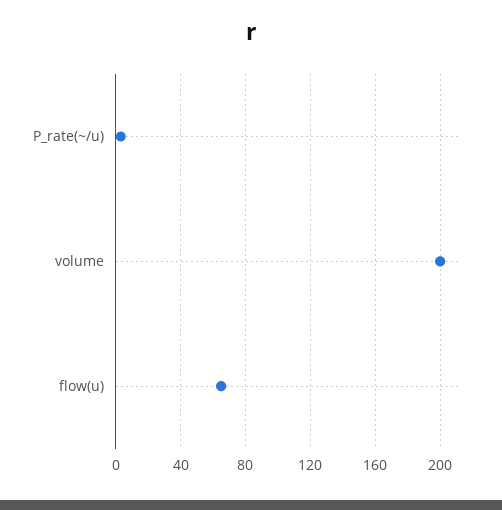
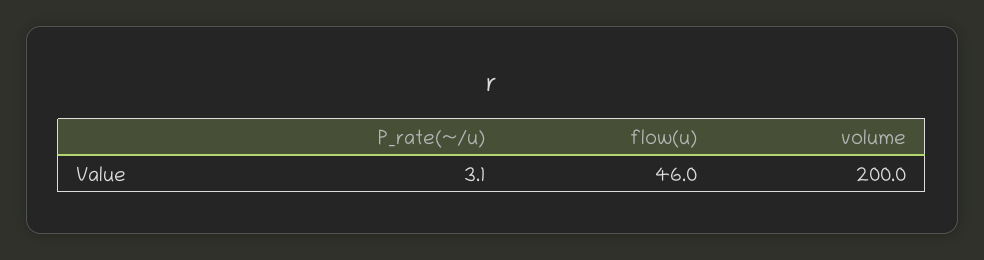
flow(u): 65 -> 46

